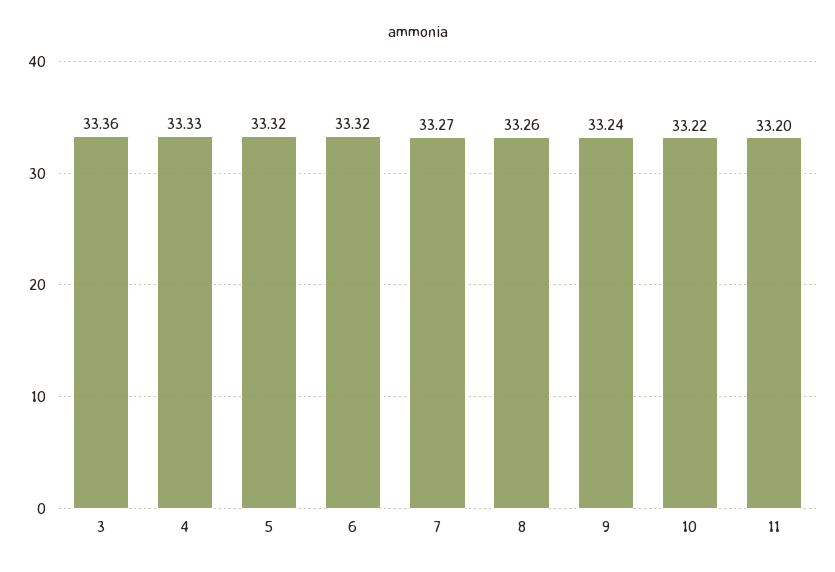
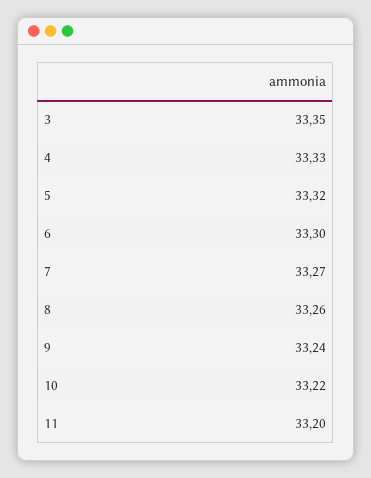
3: 33.36 -> 33.35
6: 33.32 -> 33.3

